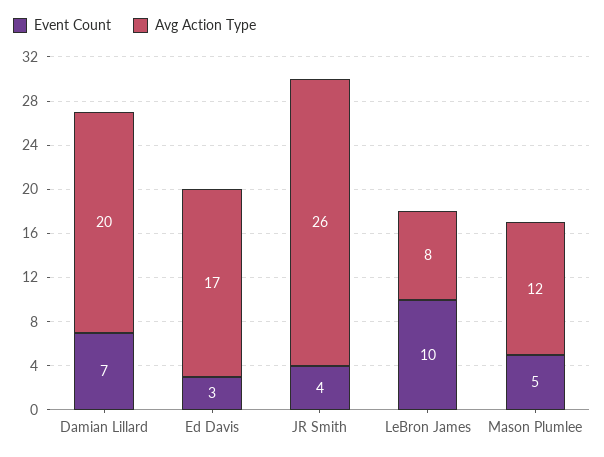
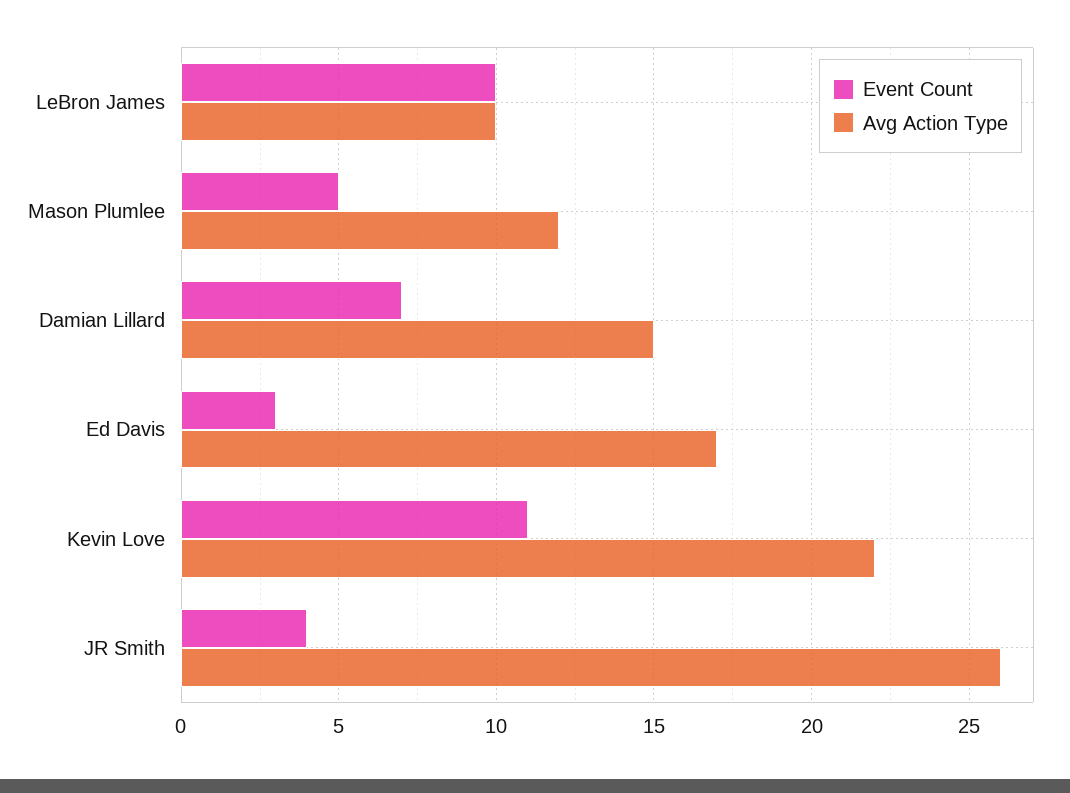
Avg Action Type, Damian Lillard: 20 -> 15
Avg Action Type, LeBron James: 8 -> 10
Event Count, Kevin Love: none -> 11
Avg Action Type, Kevin Love: none -> 22

